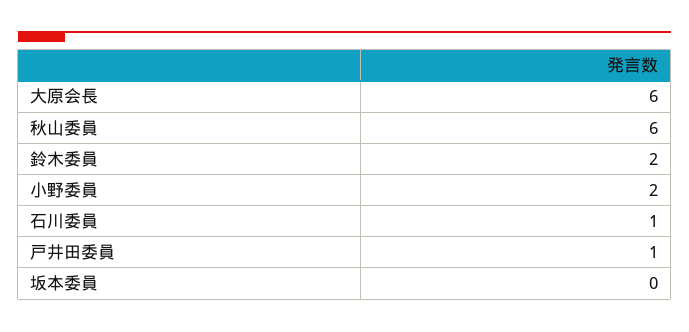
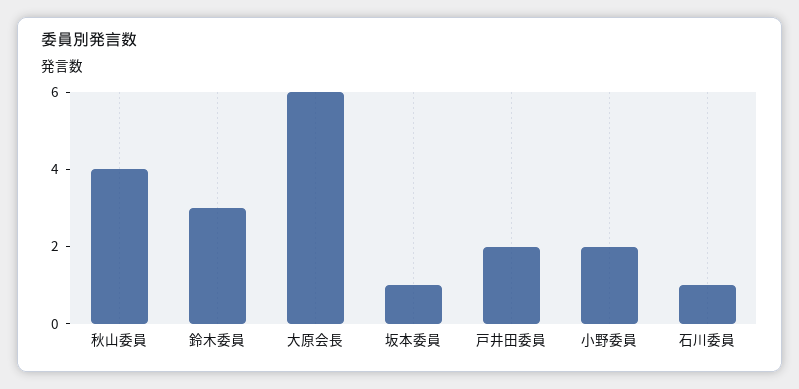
秋山委員: 6 -> 4
鈴木委員: 2 -> 3
戸井田委員: 1 -> 2
坂本委員: 0 -> 1

